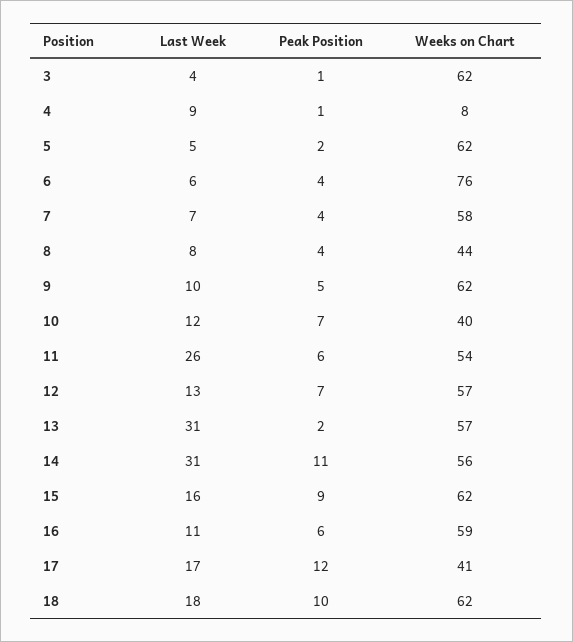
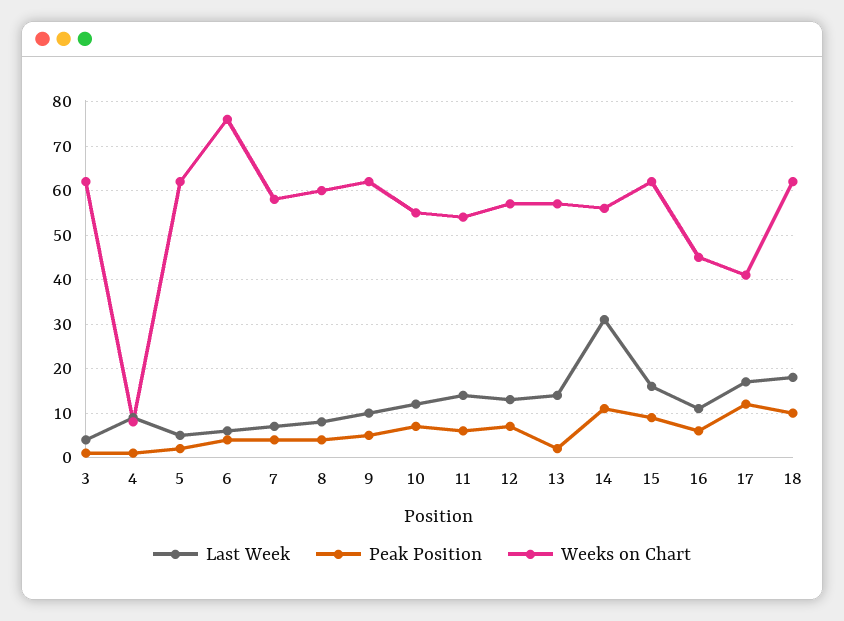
Weeks on Chart, 8: 44 -> 60
Weeks on Chart, 10: 40 -> 55
Last Week, 11: 26 -> 15
Last Week, 13: 31 -> 15
Weeks on Chart, 16: 59 -> 45

